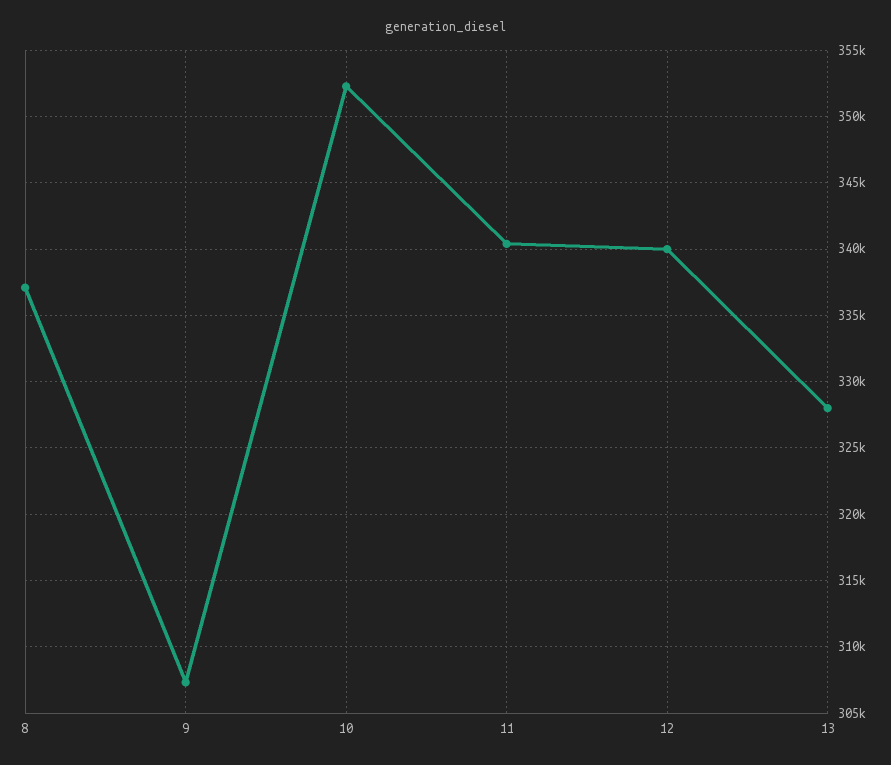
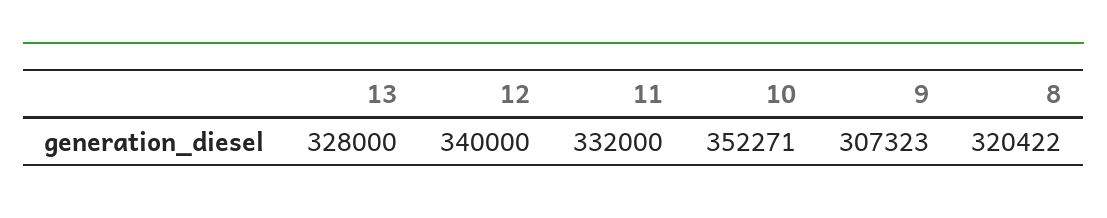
8: 337000 -> 320422
11: 340500 -> 332000

